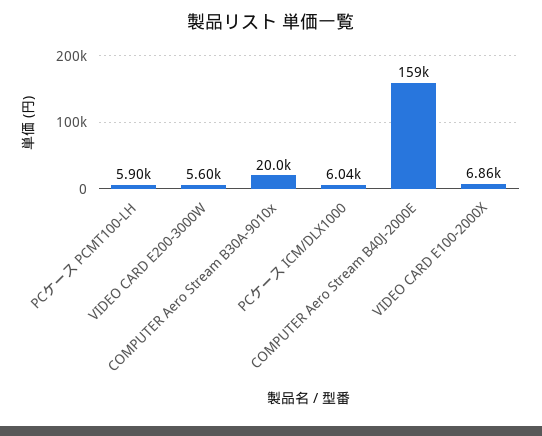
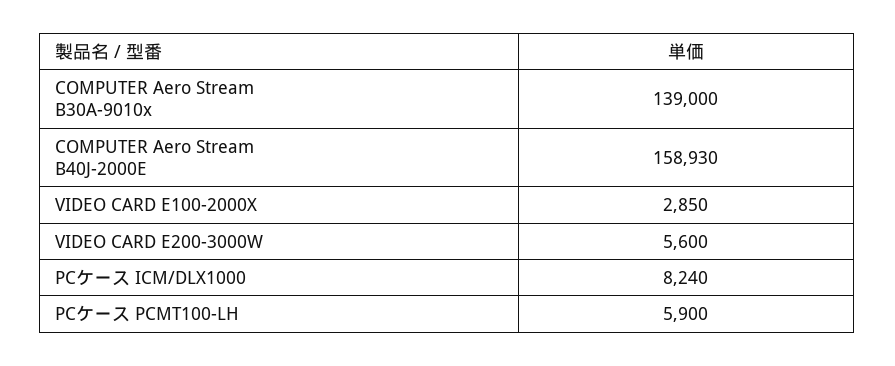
COMPUTER Aero Stream B30A-9010x: 20000 -> 139000
PCケース ICM/DLX1000: 6040 -> 8240
VIDEO CARD E100-2000X: 6860 -> 2850

